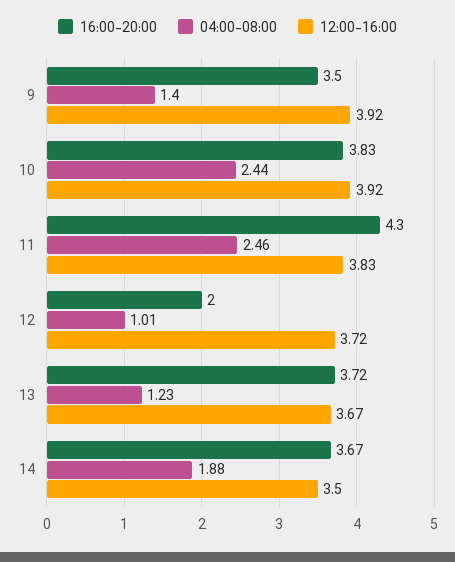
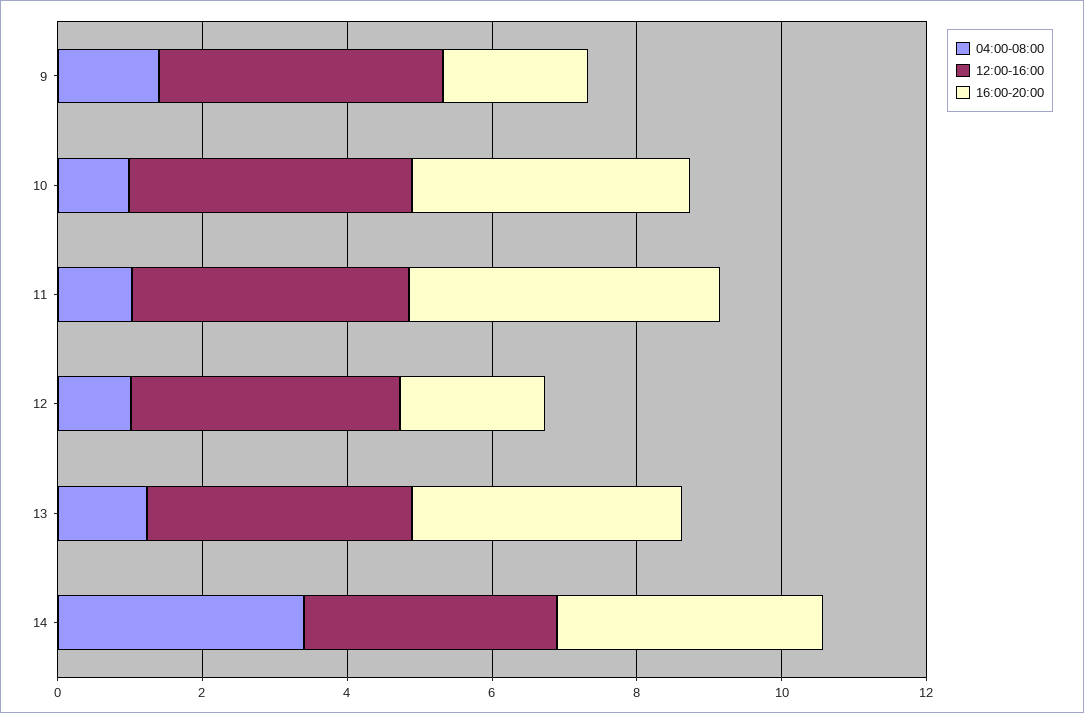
16:00-20:00, 9: 3.5 -> 2
04:00-08:00, 10: 2.44 -> 1
04:00-08:00, 11: 2.46 -> 1
04:00-08:00, 14: 1.88 -> 3.5

